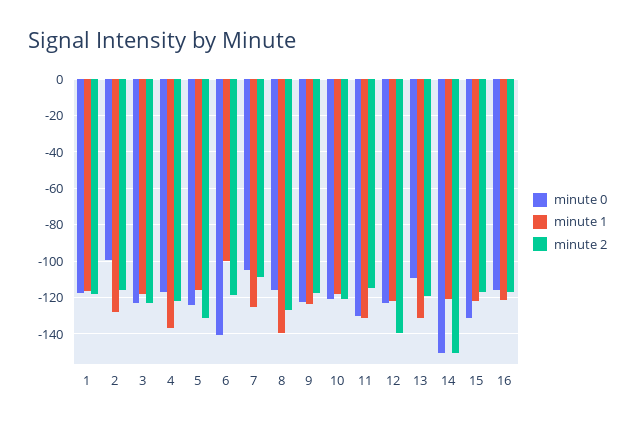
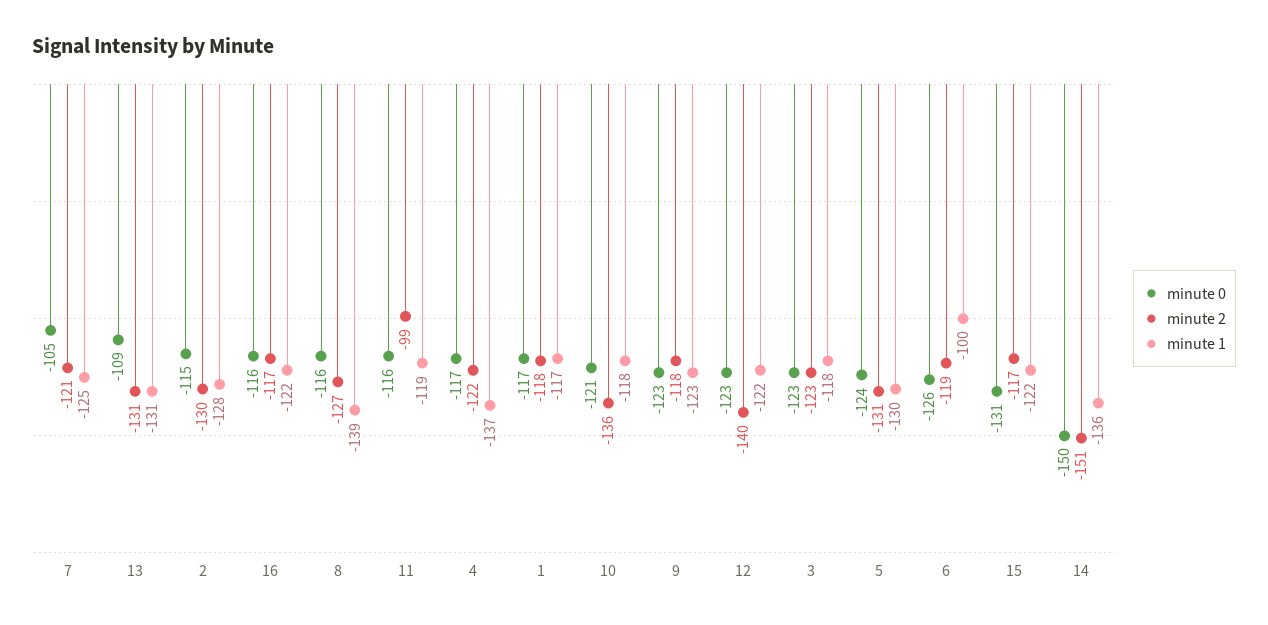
minute 0, 2: -100 -> -115
minute 2, 2: -115 -> -130
minute 1, 5: -115 -> -130
minute 0, 6: -140 -> -126
minute 2, 7: -110 -> -121
minute 2, 10: -120 -> -136
minute 0, 11: -130 -> -116
minute 1, 11: -130 -> -119
minute 2, 11: -115 -> -99
minute 2, 13: -120 -> -131
minute 1, 14: -120 -> -136

